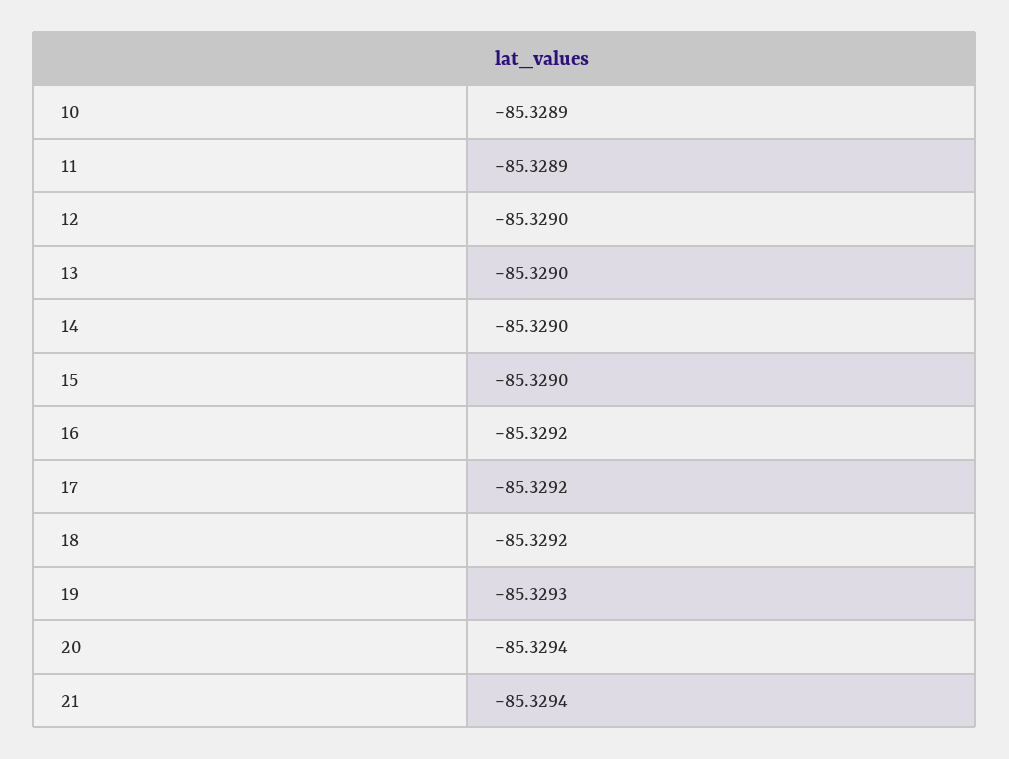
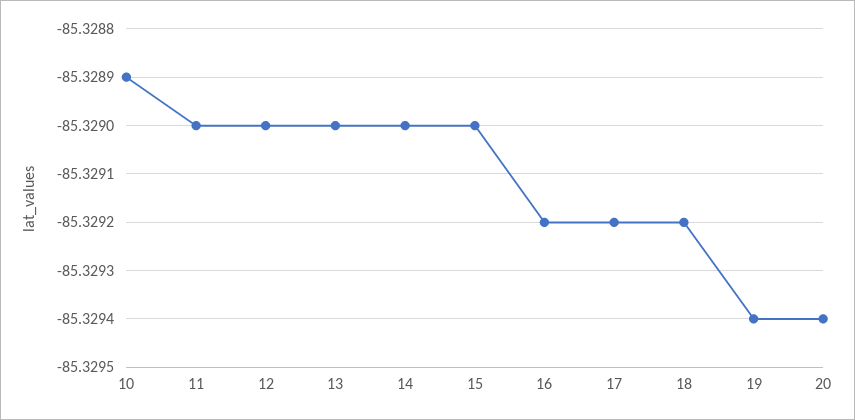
11: -85.3289 -> -85.329
19: -85.3293 -> -85.3294
21: -85.3294 -> none

